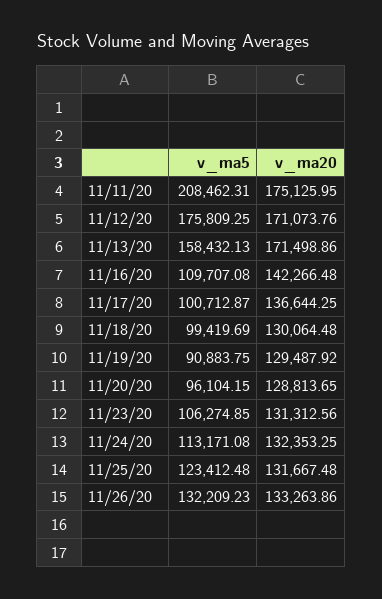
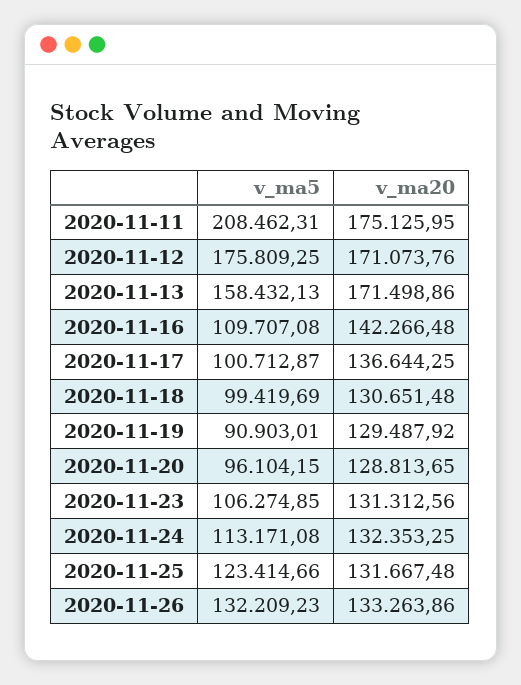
v_ma20, 11/18/20: 130064.48 -> 130651.48
v_ma5, 11/19/20: 90883.75 -> 90903.01
v_ma5, 11/25/20: 123412.48 -> 123414.66

